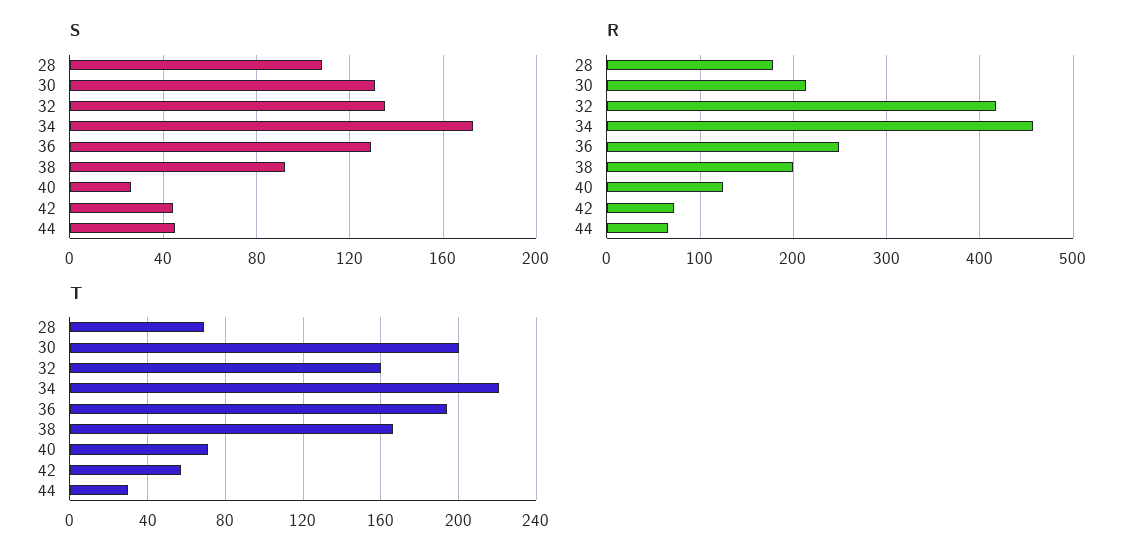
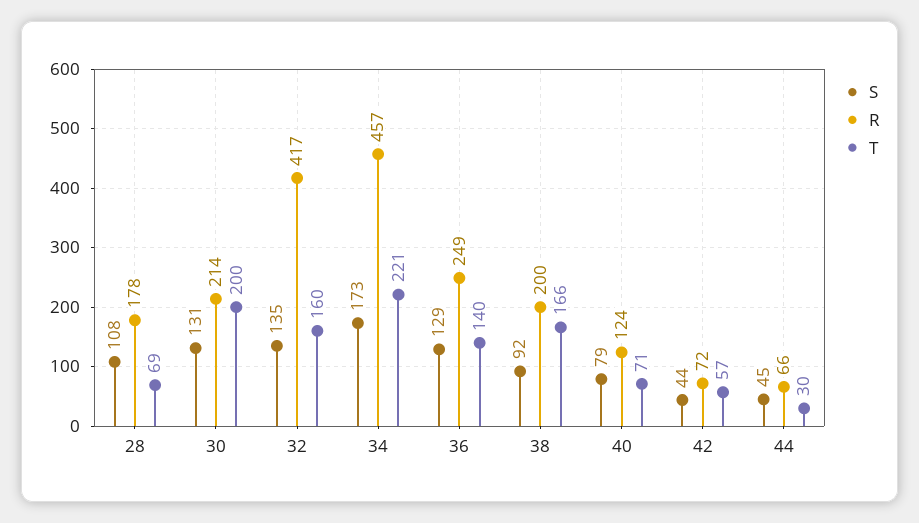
S, 40: 25 -> 79
T, 36: 195 -> 140

